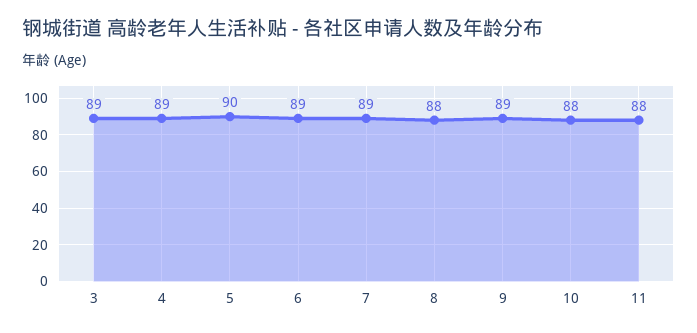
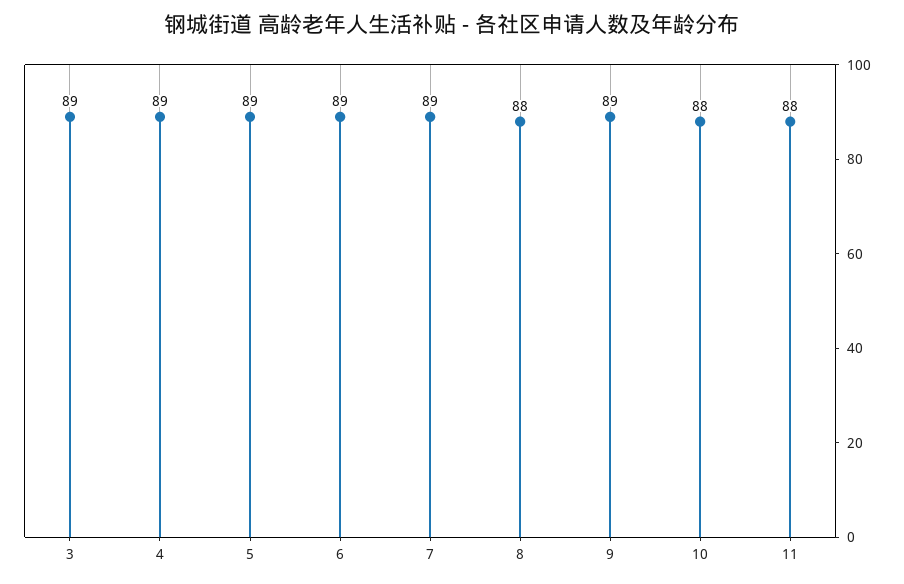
5: 90 -> 89

